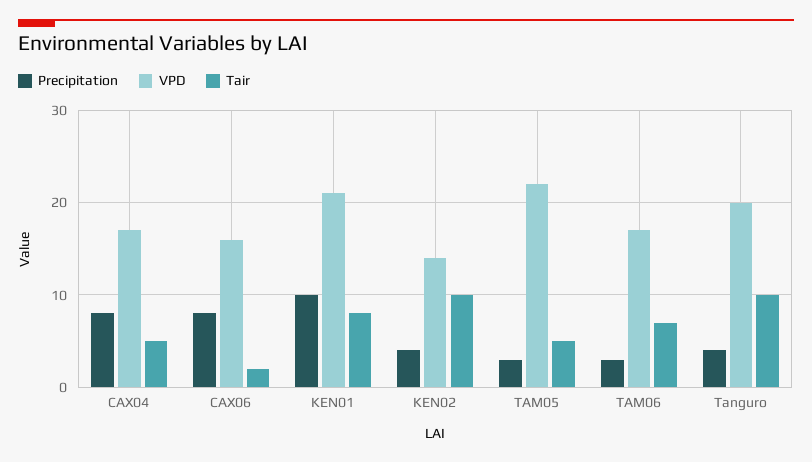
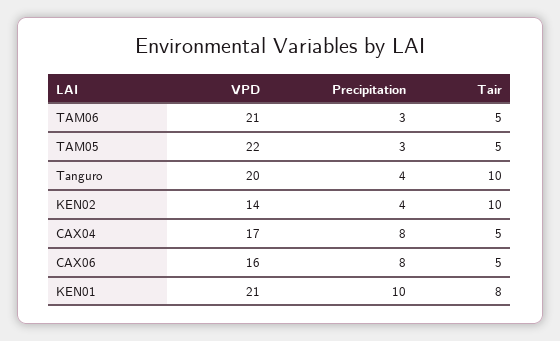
Tair, CAX06: 2 -> 5
VPD, TAM06: 17 -> 21
Tair, TAM06: 7 -> 5

